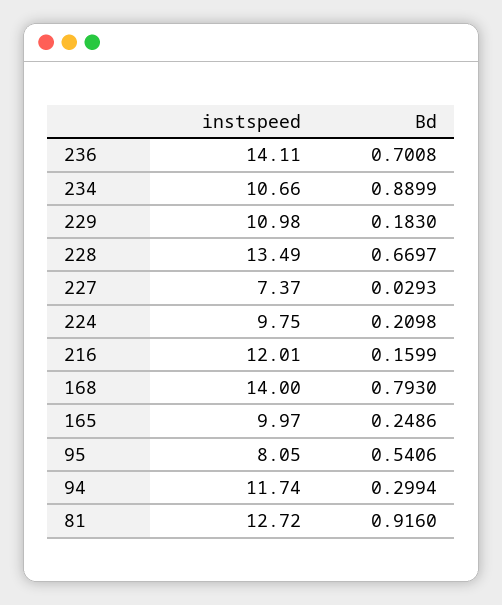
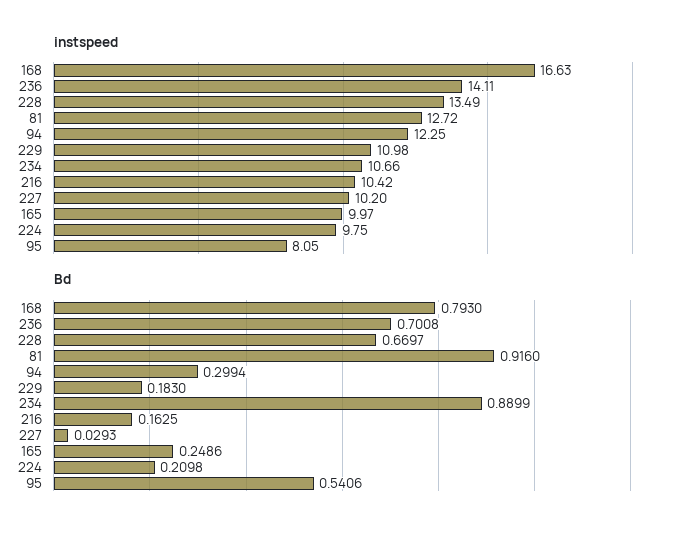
instspeed, 227: 7.37 -> 10.2
instspeed, 216: 12.01 -> 10.42
Bd, 216: 0.1599 -> 0.1625
instspeed, 168: 14 -> 16.63
instspeed, 94: 11.74 -> 12.25

